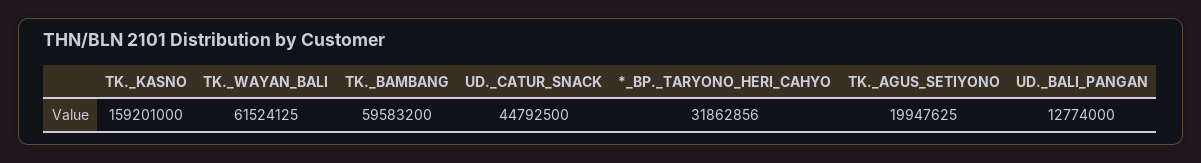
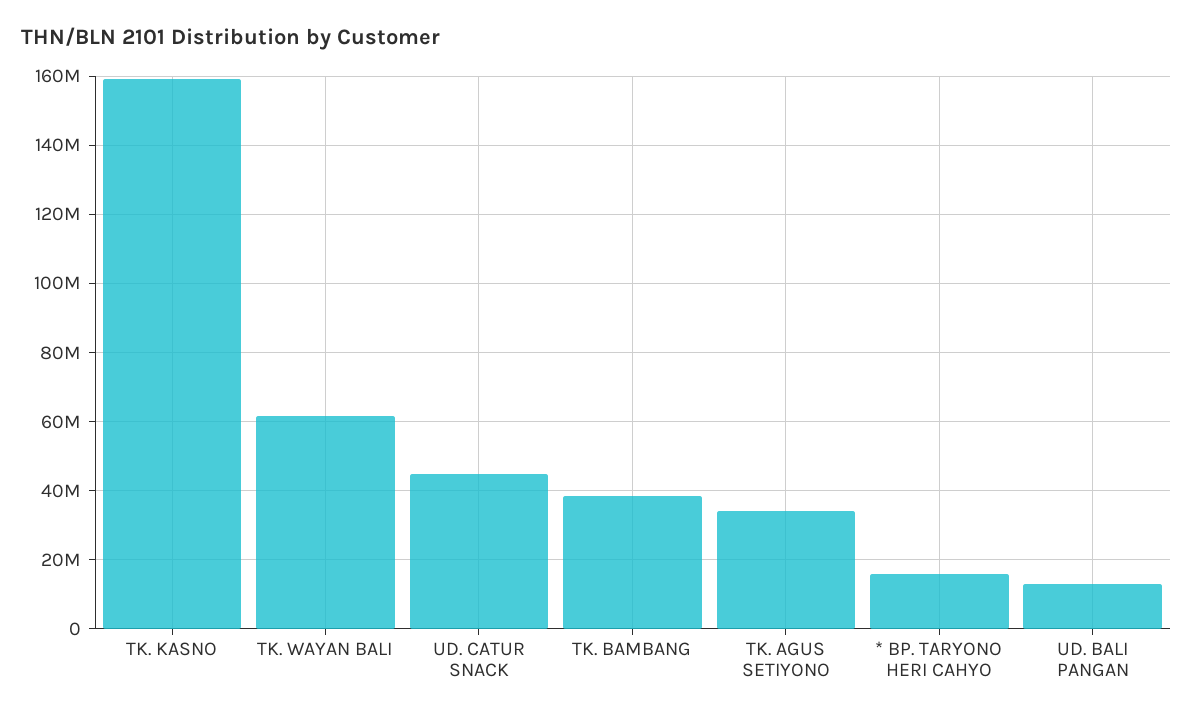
TK._BAMBANG: 59583200 -> 38000000
*_BP._TARYONO_HERI_CAHYO: 31862856 -> 16000000
TK._AGUS_SETIYONO: 19947625 -> 34000000

